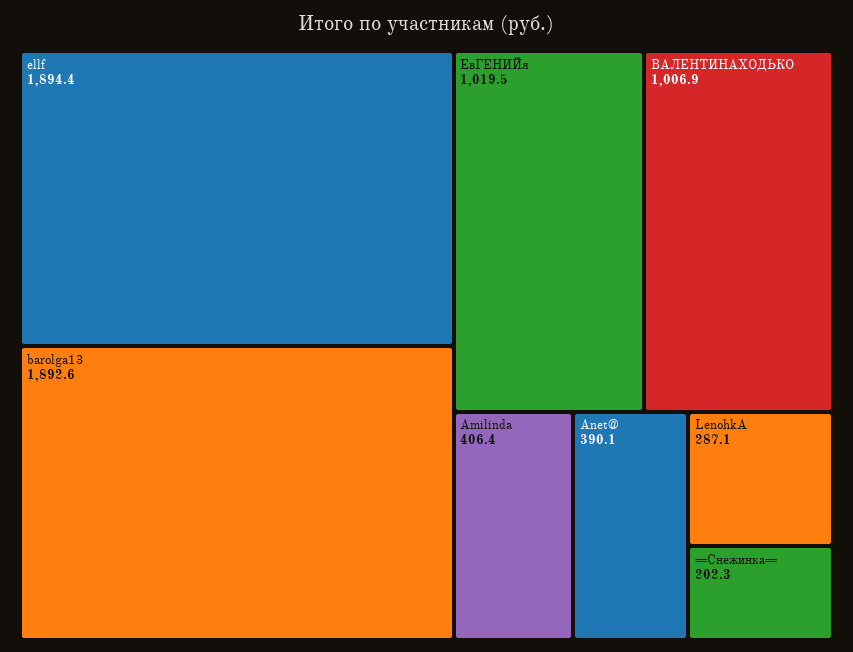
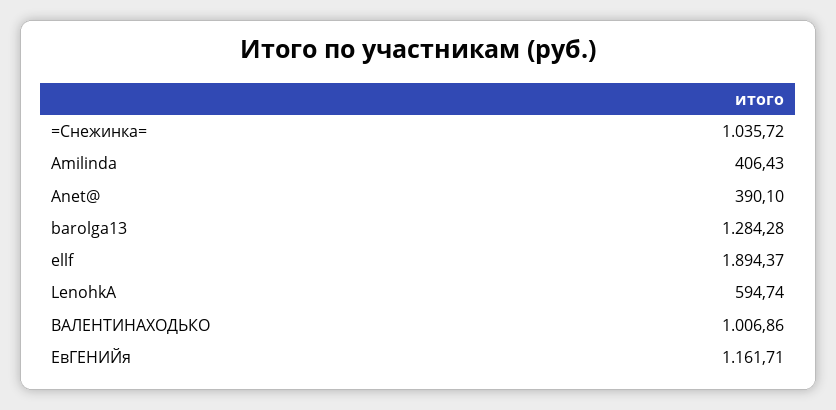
barolga13: 1892.6 -> 1284.28
ЕвГЕНИЙя: 1019.5 -> 1161.71
LenohkA: 287.1 -> 594.74
=Снежинка=: 202.3 -> 1035.72

